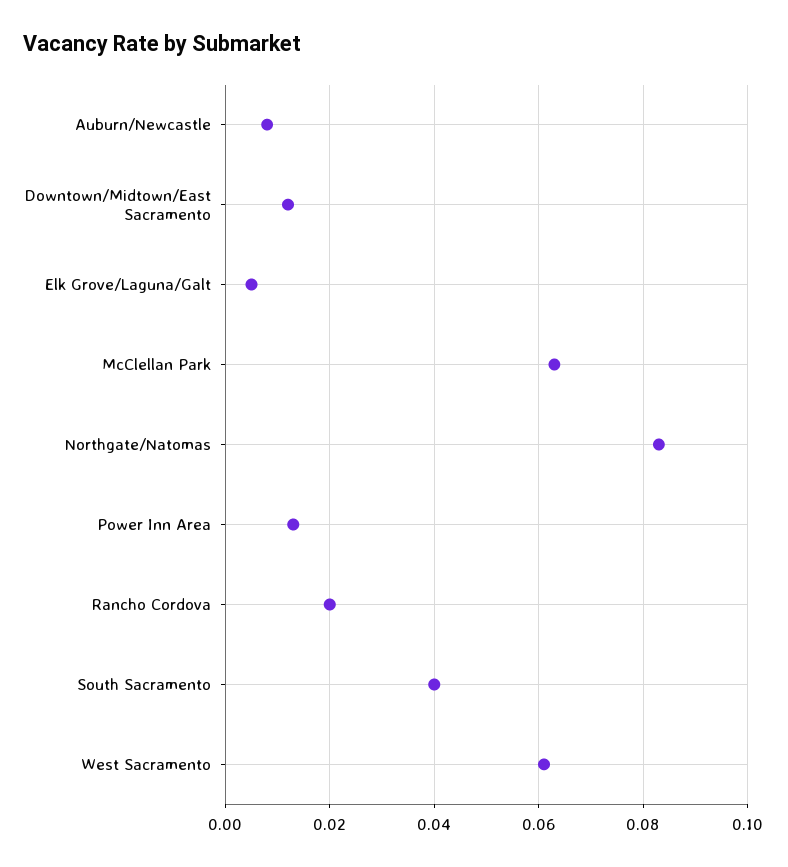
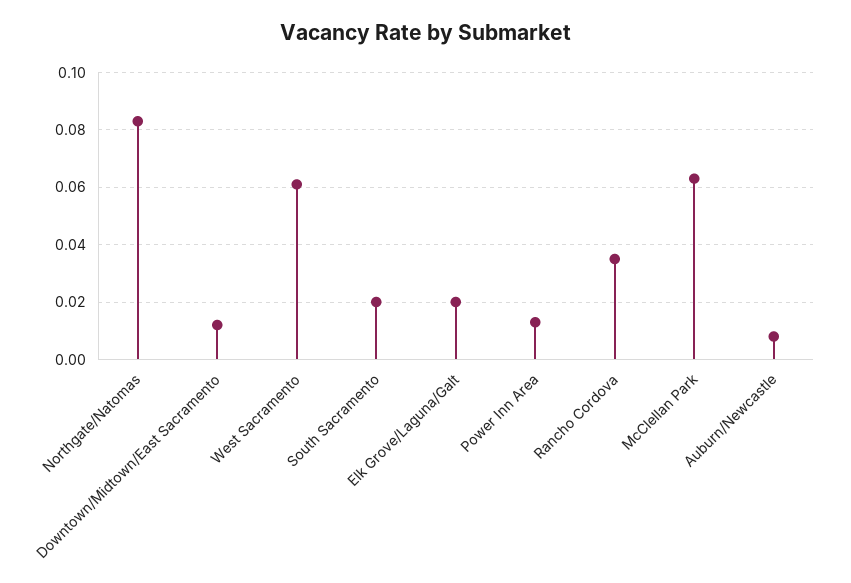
Elk Grove/Laguna/Galt: 0.005 -> 0.02
Rancho Cordova: 0.02 -> 0.035
South Sacramento: 0.04 -> 0.02

